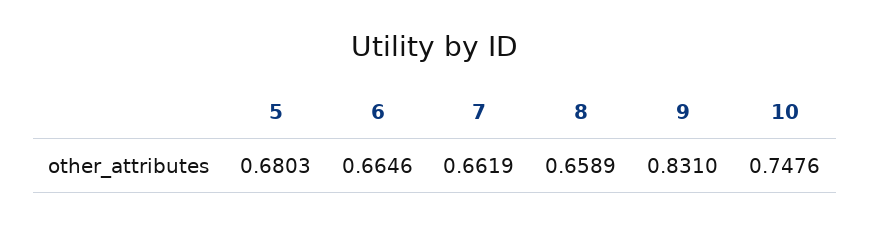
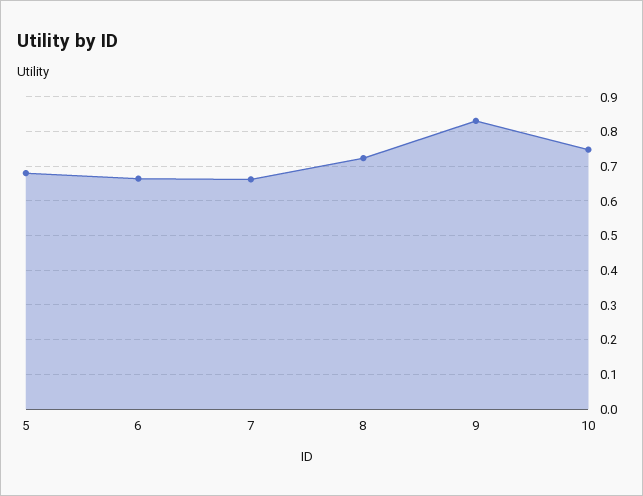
8: 0.6589 -> 0.72

